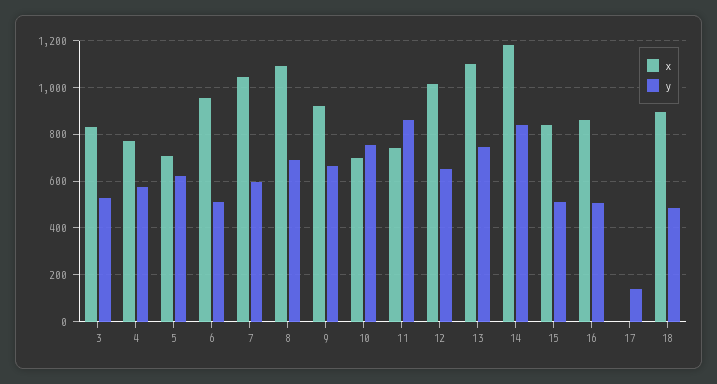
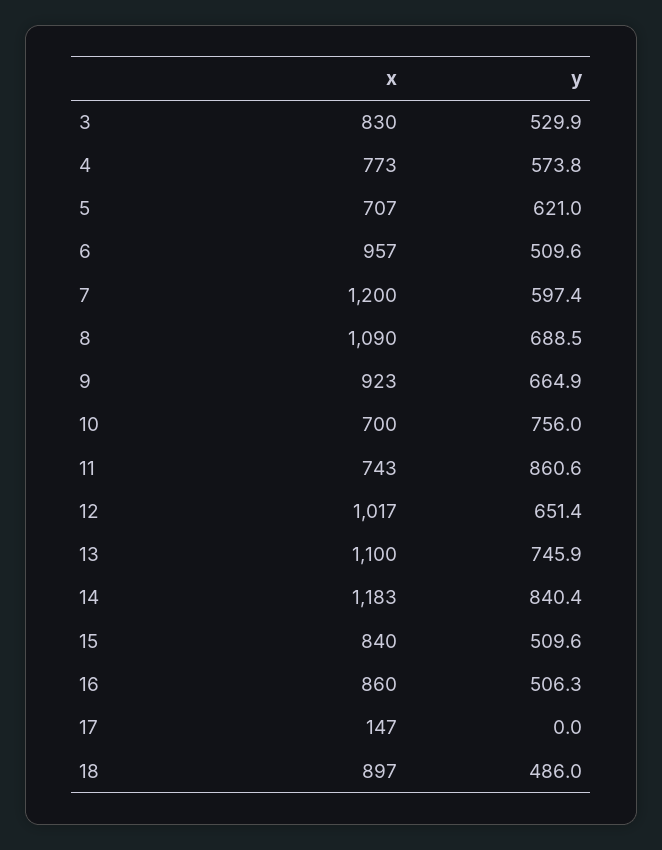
x, 7: 1050 -> 1200
x, 17: 0 -> 147
y, 17: 150 -> 0

